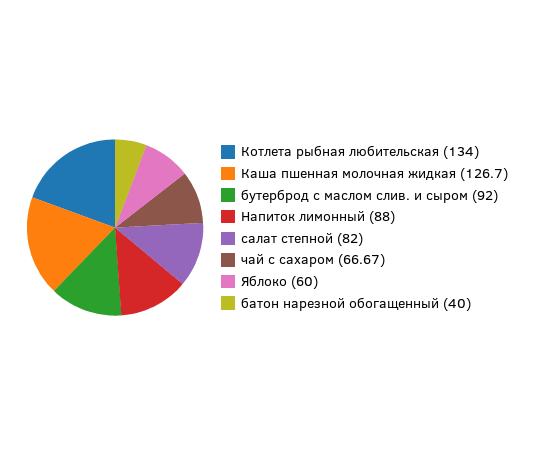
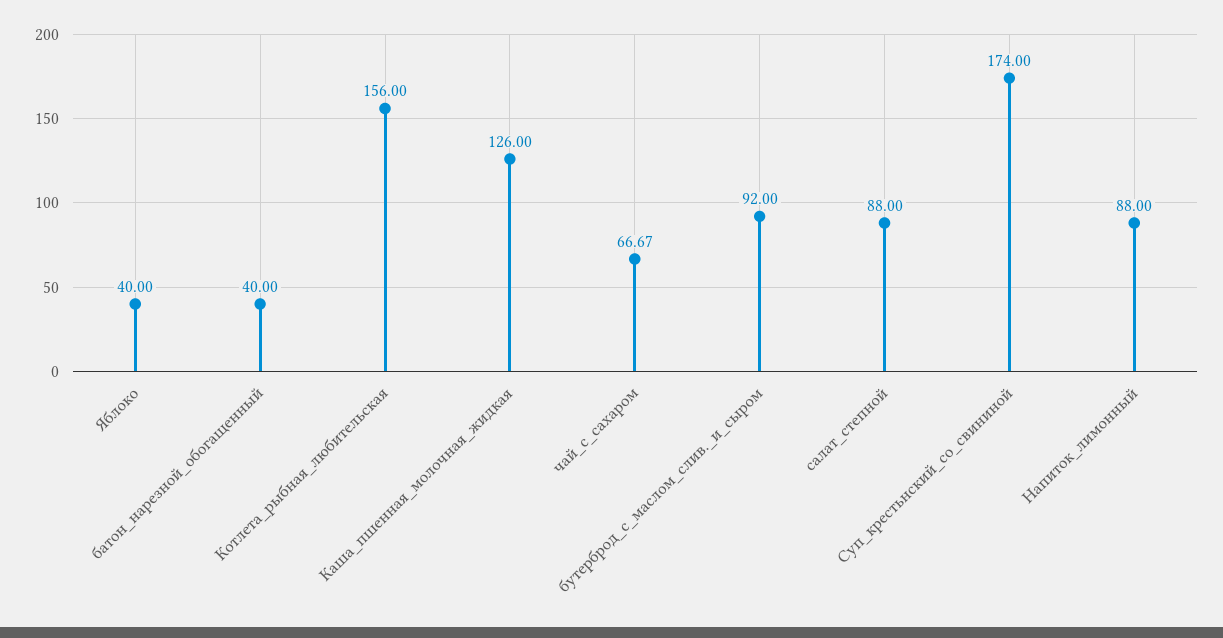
Котлета рыбная любительская: 134 -> 156
Каша пшенная молочная жидкая: 126.7 -> 126
салат степной: 82 -> 88
Яблоко: 60 -> 40
Суп_крестьнский_со_свининой: none -> 174

